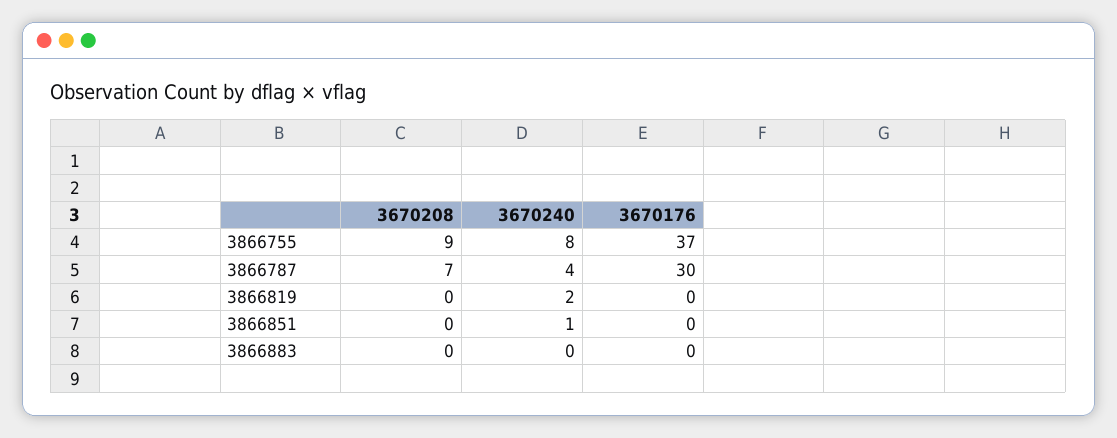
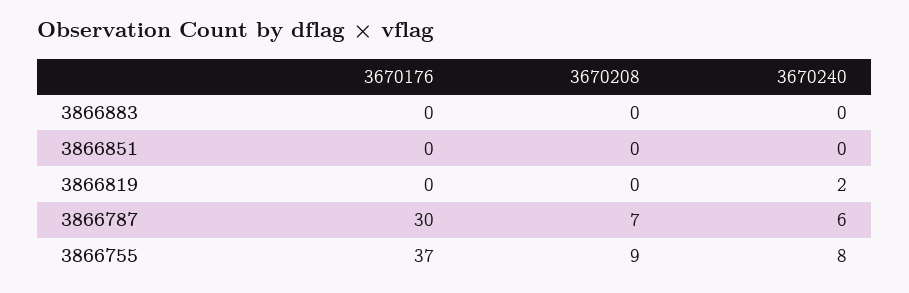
3670240, 3866787: 4 -> 6
3670240, 3866851: 1 -> 0

